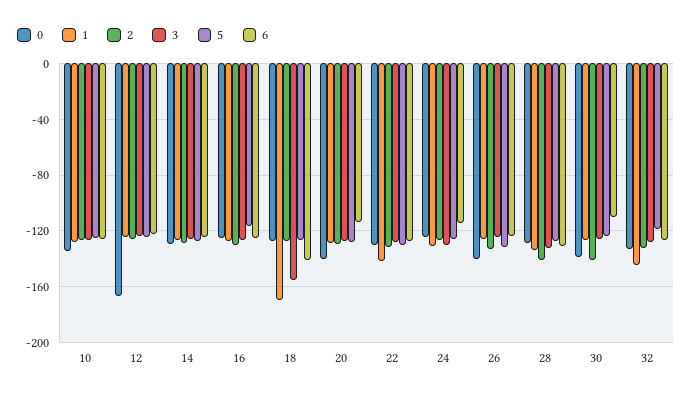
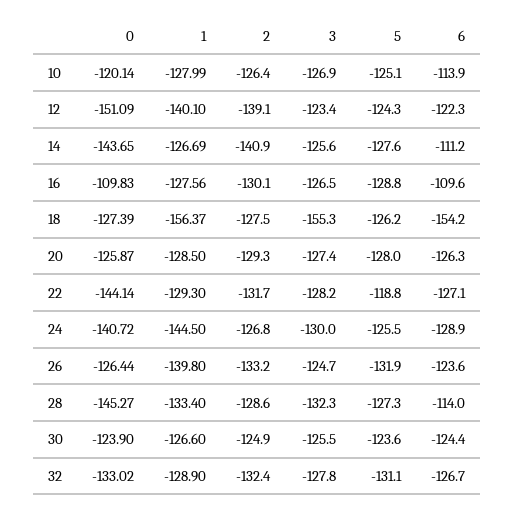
0, 10: -135 -> -120.14
6, 10: -125 -> -113.9
0, 12: -165 -> -151.09
1, 12: -125 -> -140.1
2, 12: -125 -> -139.1
0, 14: -130 -> -143.65
2, 14: -130 -> -140.9
6, 14: -125 -> -111.2
0, 16: -125 -> -109.83
5, 16: -115 -> -128.8
6, 16: -125 -> -109.6
1, 18: -170 -> -156.37
6, 18: -140 -> -154.2
0, 20: -140 -> -125.87
6, 20: -115 -> -126.3
0, 22: -130 -> -144.14
1, 22: -140 -> -129.3
5, 22: -130 -> -118.8
0, 24: -125 -> -140.72
1, 24: -130 -> -144.5
6, 24: -115 -> -128.9
0, 26: -140 -> -126.44
1, 26: -125 -> -139.8
0, 28: -130 -> -145.27
2, 28: -140 -> -128.6
6, 28: -130 -> -114
0, 30: -140 -> -123.9
2, 30: -140 -> -124.9
6, 30: -110 -> -124.4
1, 32: -145 -> -128.9
5, 32: -120 -> -131.1

